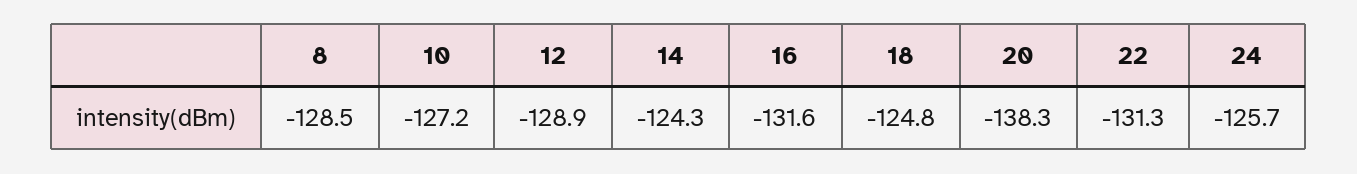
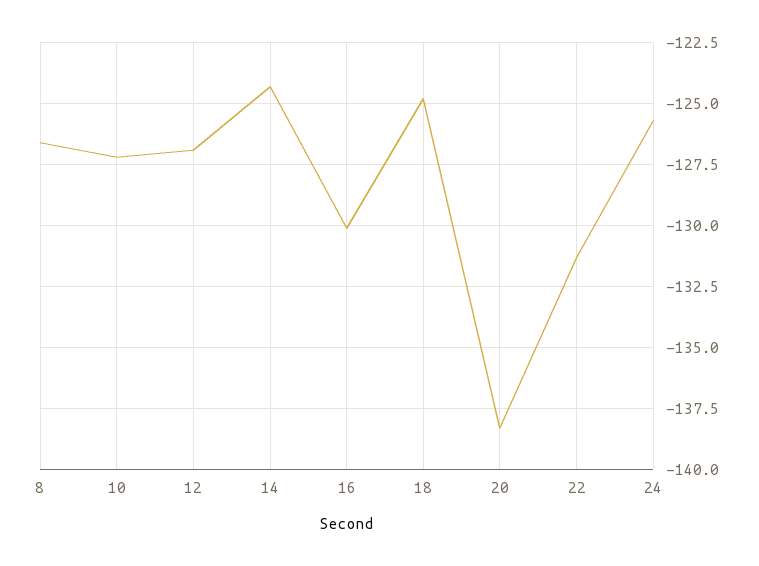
8: -128.5 -> -126.5
12: -128.9 -> -127
16: -131.6 -> -130

